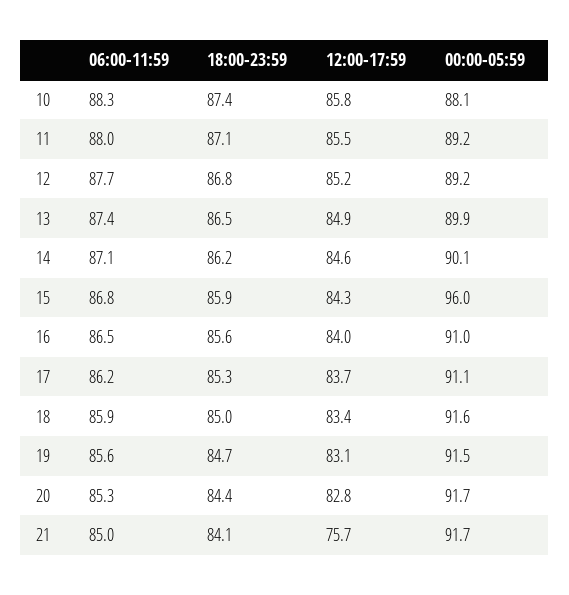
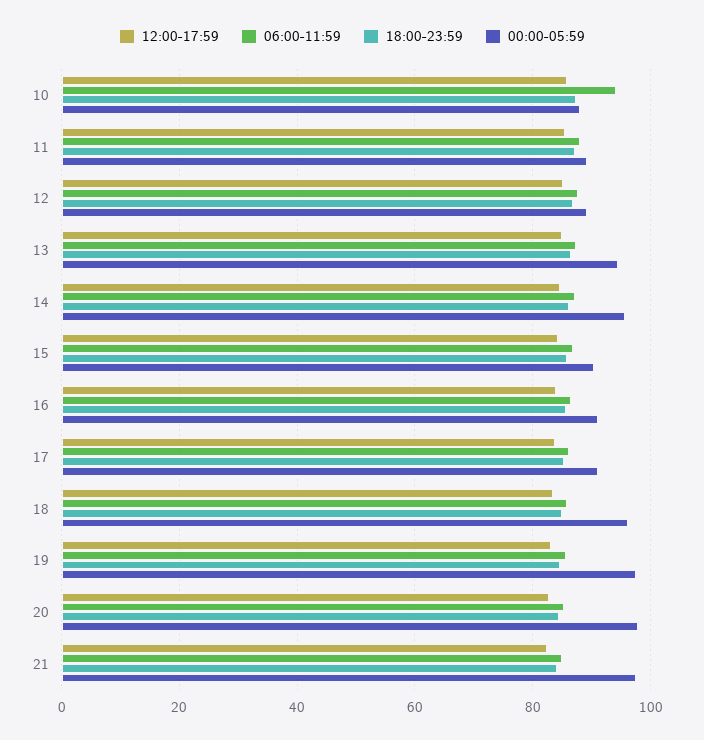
06:00-11:59, 10: 88.3 -> 94
00:00-05:59, 13: 89.9 -> 94
00:00-05:59, 14: 90.1 -> 96
00:00-05:59, 15: 96 -> 90
00:00-05:59, 18: 91.6 -> 96
00:00-05:59, 19: 91.5 -> 98
00:00-05:59, 20: 91.7 -> 98
12:00-17:59, 21: 75.7 -> 82
00:00-05:59, 21: 91.7 -> 98

